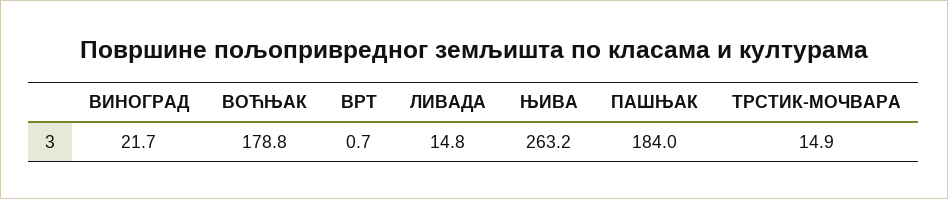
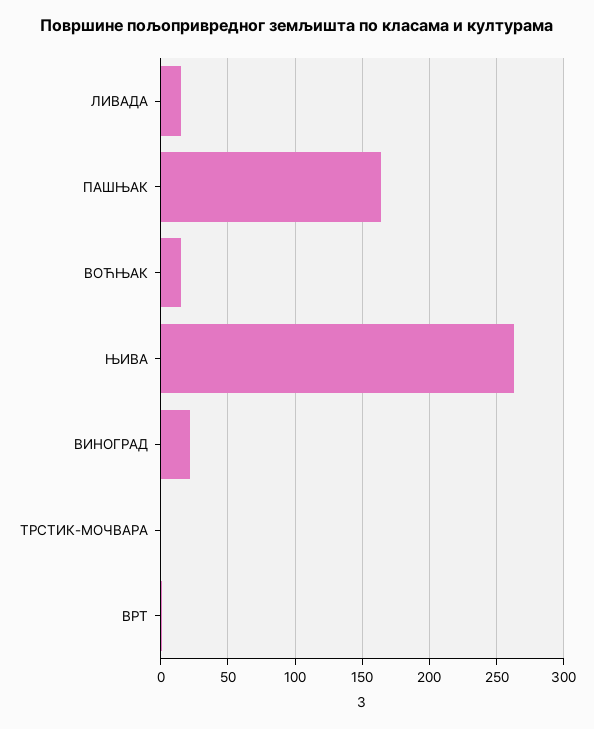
ВОЋЊАК: 178.8 -> 15
ПАШЊАК: 184 -> 165
ТРСТИК-МОЧВАРА: 14.9 -> 0

